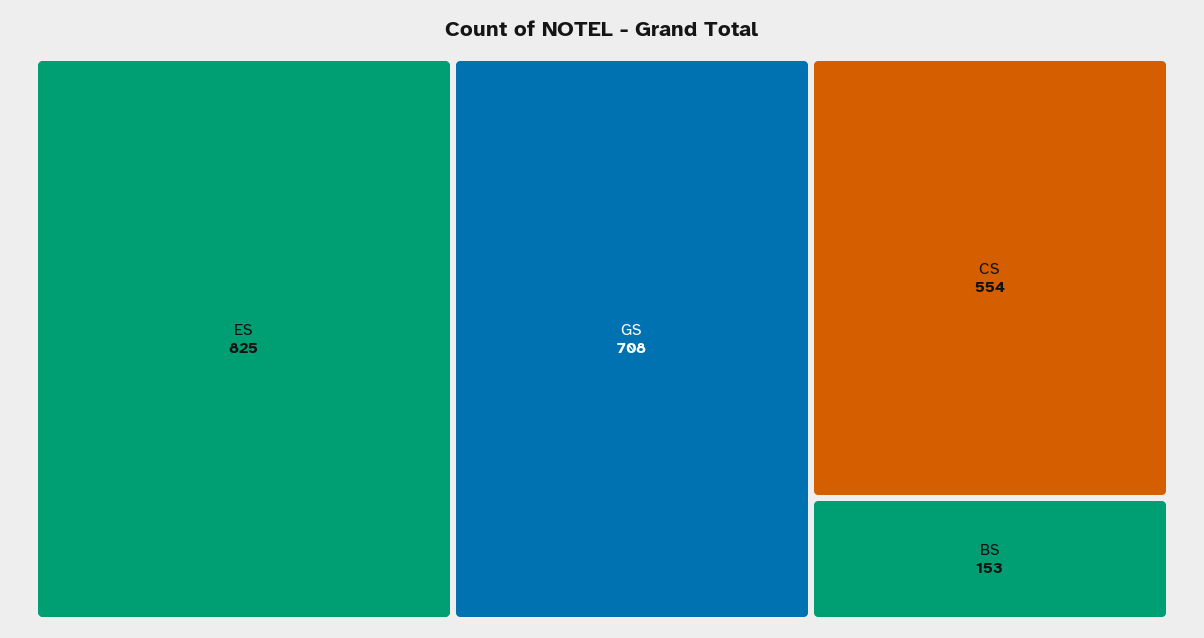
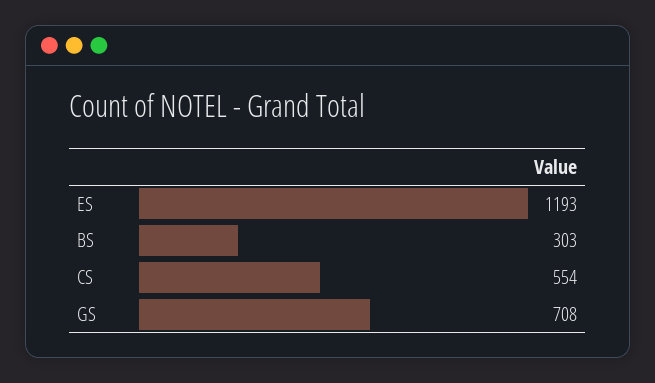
ES: 825 -> 1193
BS: 153 -> 303

